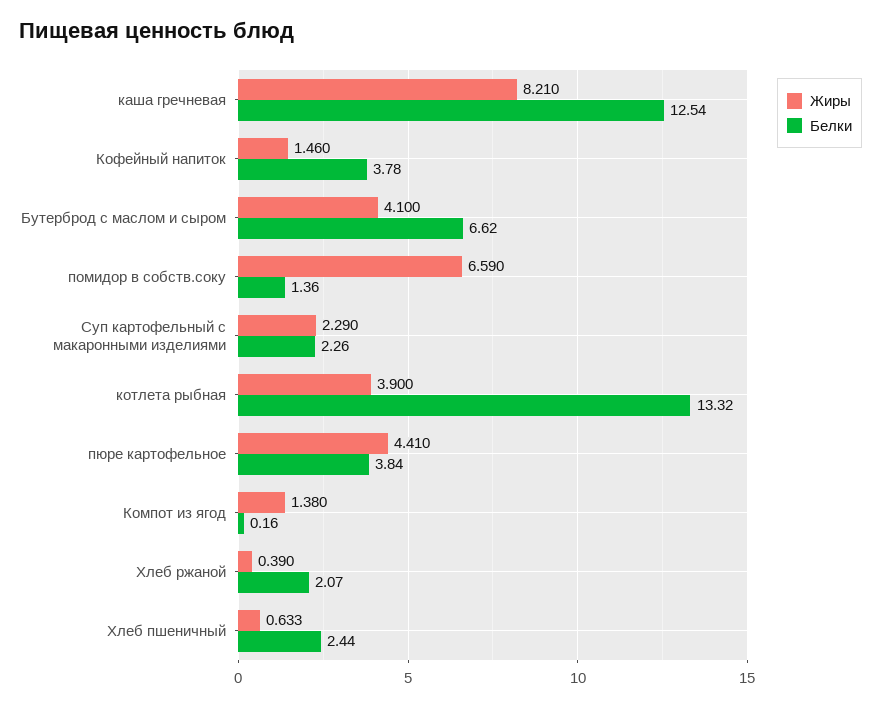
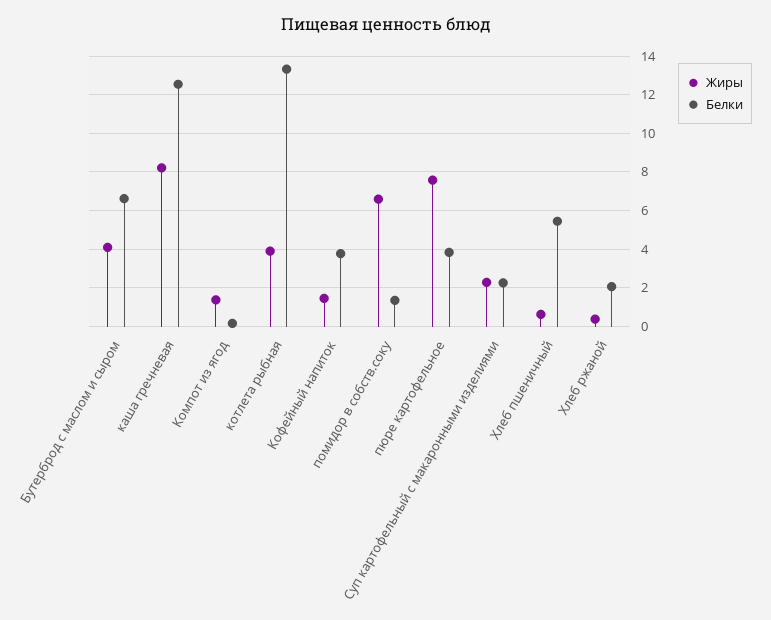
Жиры, пюре картофельное: 4.41 -> 7.5
Белки, Хлеб пшеничный: 2.44 -> 5.5

